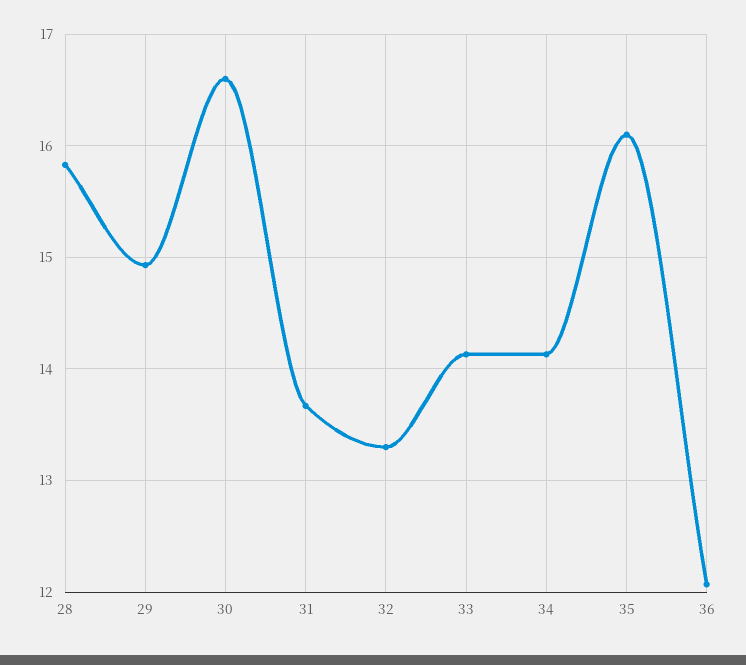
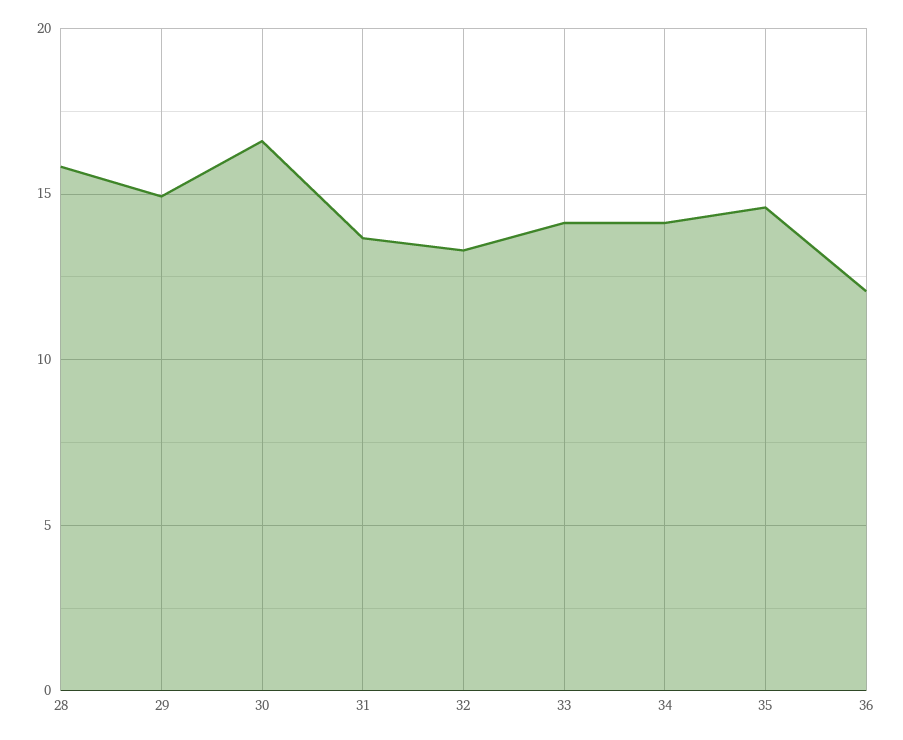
35: 16.1 -> 14.5

